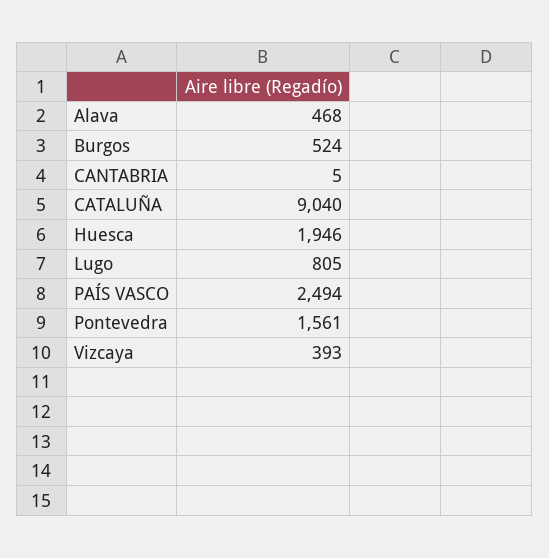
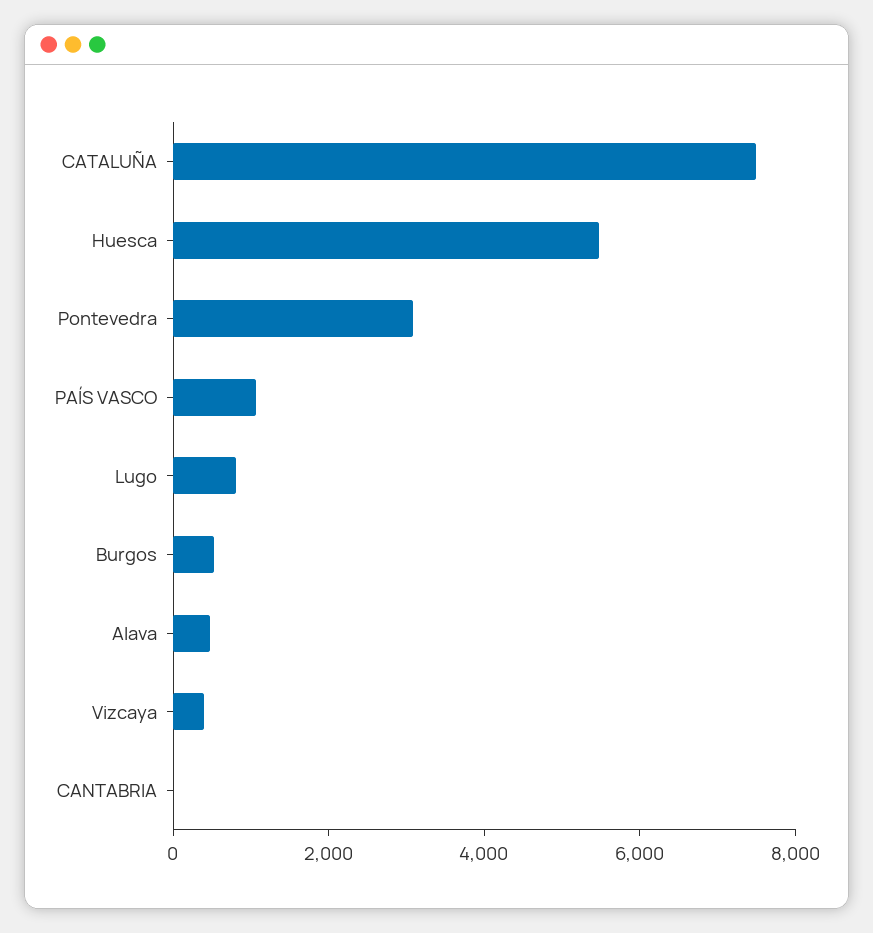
CATALUÑA: 9040 -> 7500
Huesca: 1946 -> 5500
PAÍS VASCO: 2494 -> 1000
Pontevedra: 1561 -> 3000

